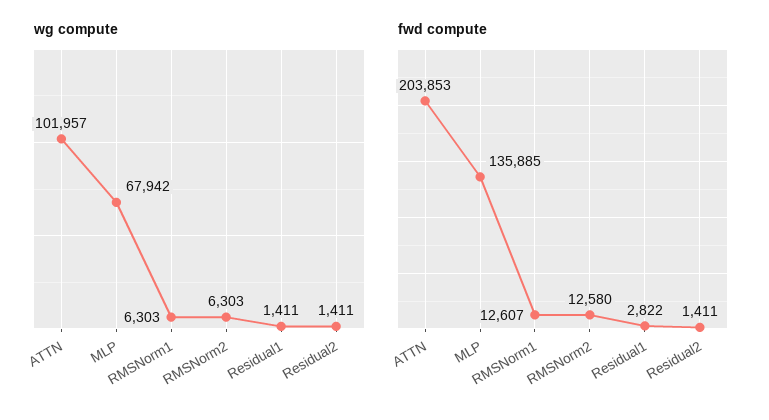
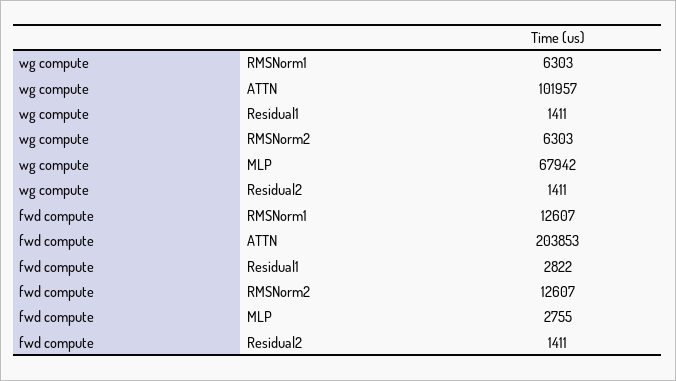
fwd compute, MLP: 135885 -> 2755
fwd compute, RMSNorm2: 12580 -> 12607

